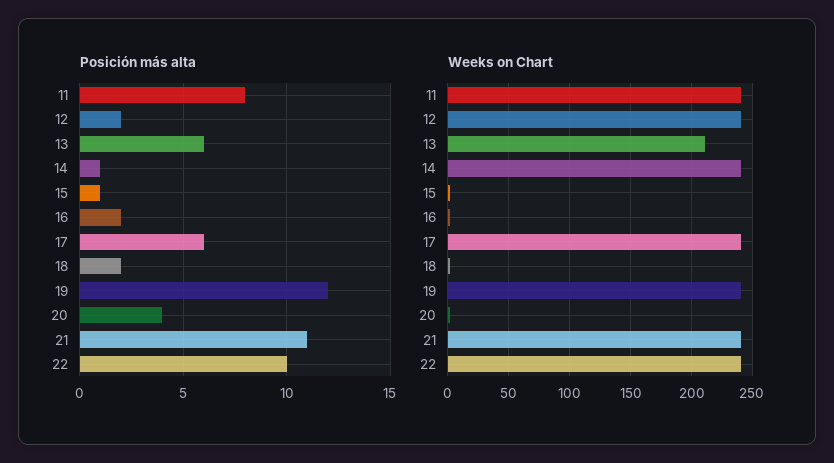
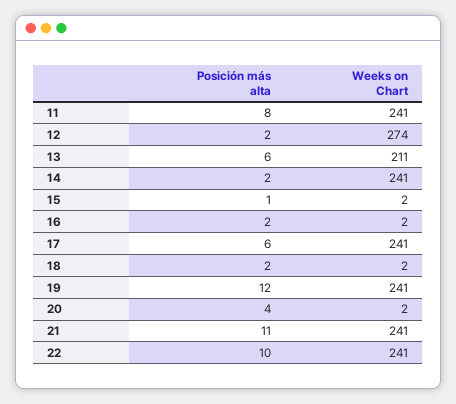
Posición más alta, 14: 1 -> 2
Weeks on Chart, 12: 240 -> 274

